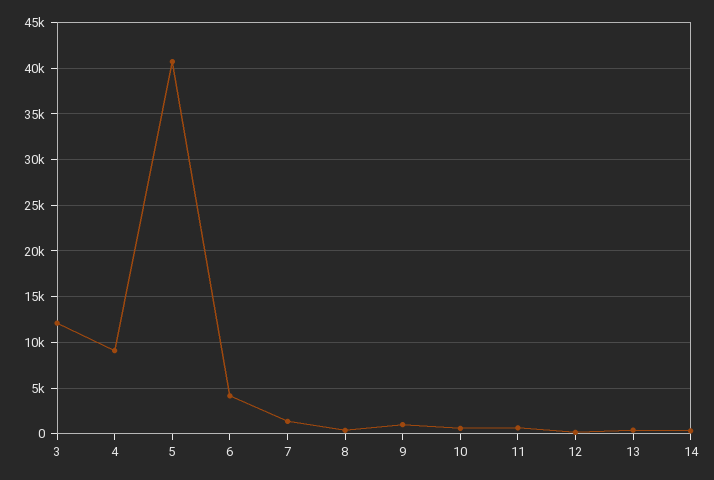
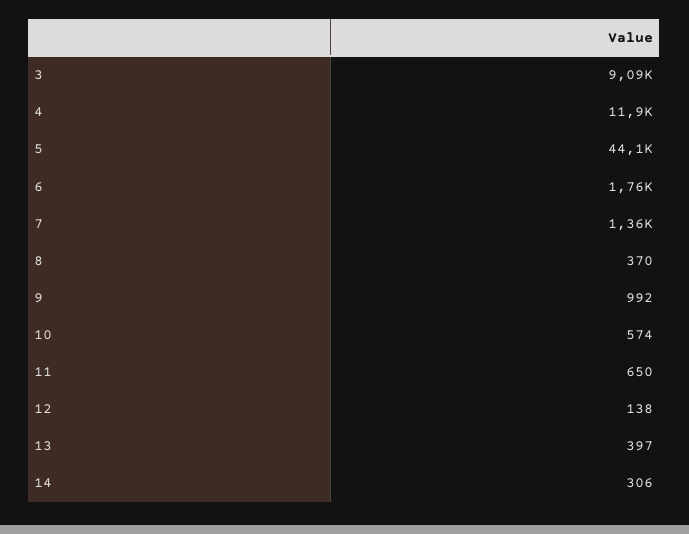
3: 12000 -> 9090
4: 9000 -> 11900
5: 41000 -> 44100
6: 4000 -> 1760

